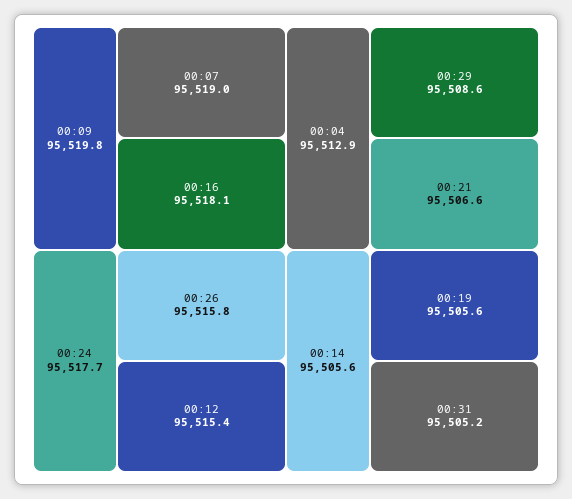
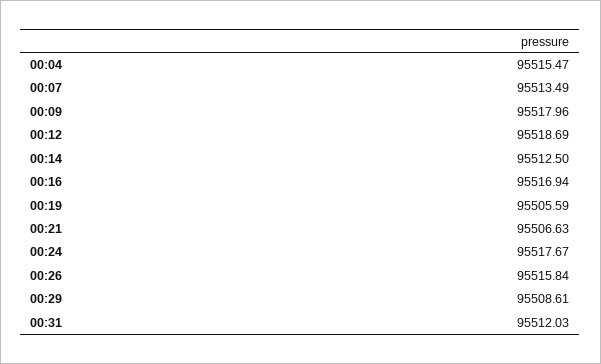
00:09: 95519.8 -> 95517.96
00:07: 95519 -> 95513.49
00:16: 95518.1 -> 95516.94
00:12: 95515.4 -> 95518.69
00:04: 95512.9 -> 95515.47
00:14: 95505.6 -> 95512.5
00:31: 95505.2 -> 95512.03

